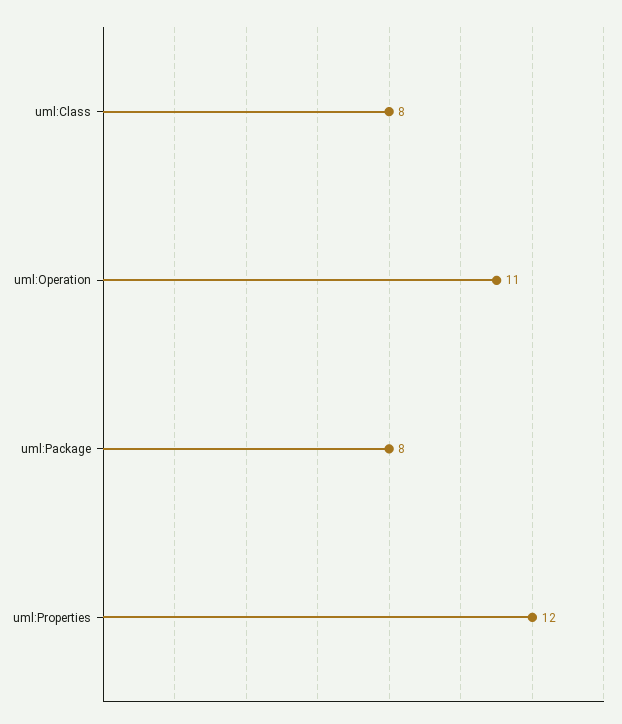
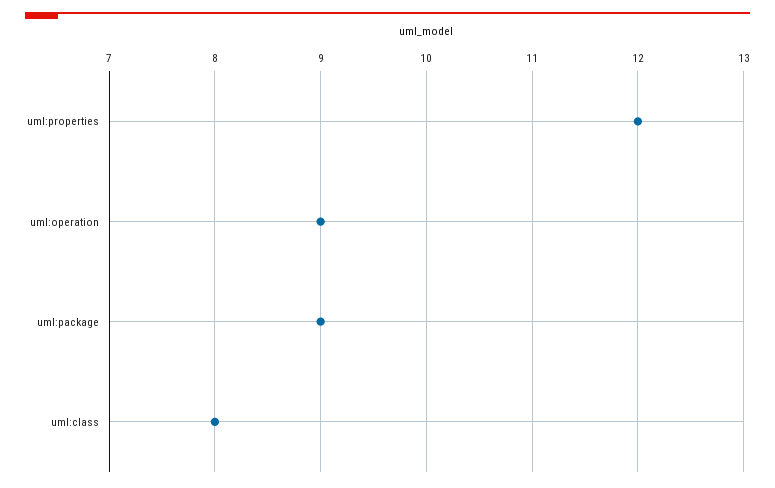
uml:Operation: 11 -> 9
uml:Package: 8 -> 9

